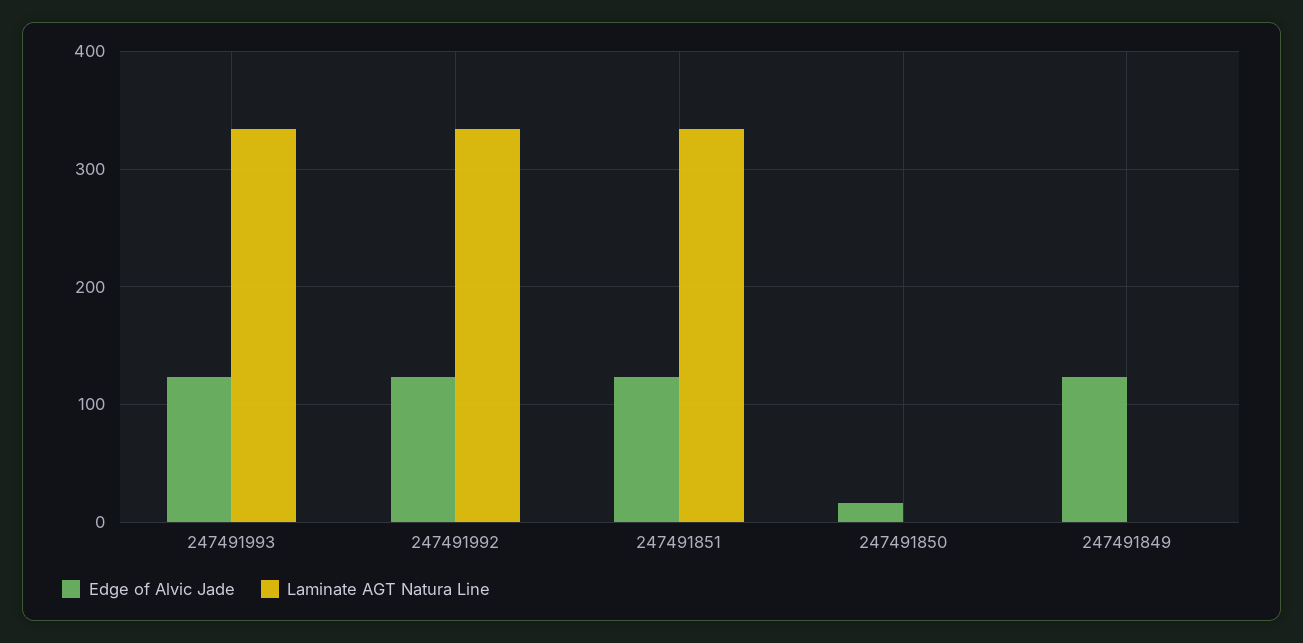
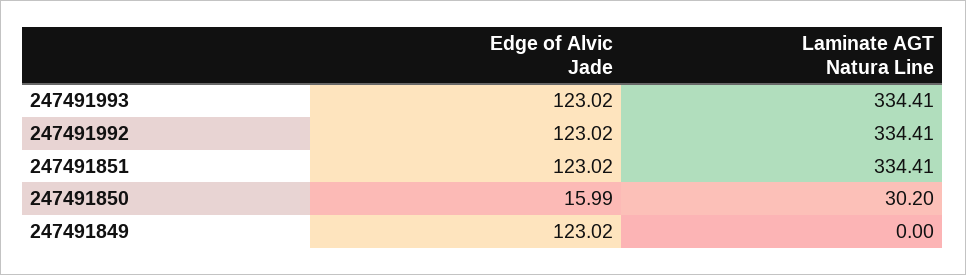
Laminate AGT Natura Line, 247491850: 0 -> 30.2

